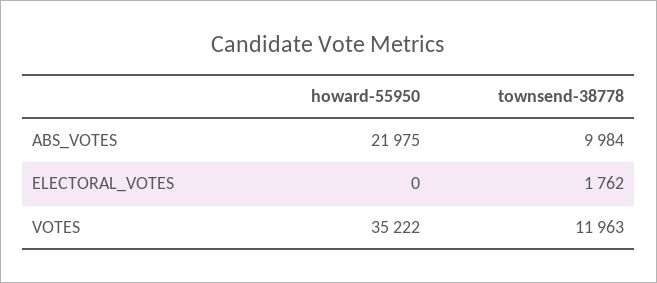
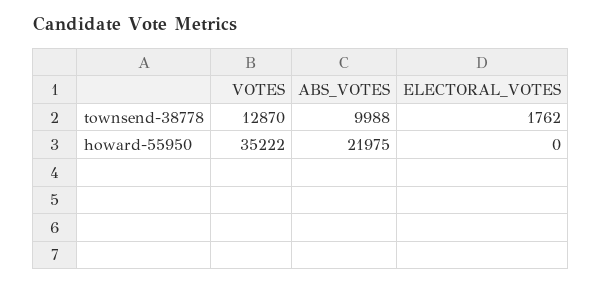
townsend-38778, ABS_VOTES: 9984 -> 9988
townsend-38778, VOTES: 11963 -> 12870

